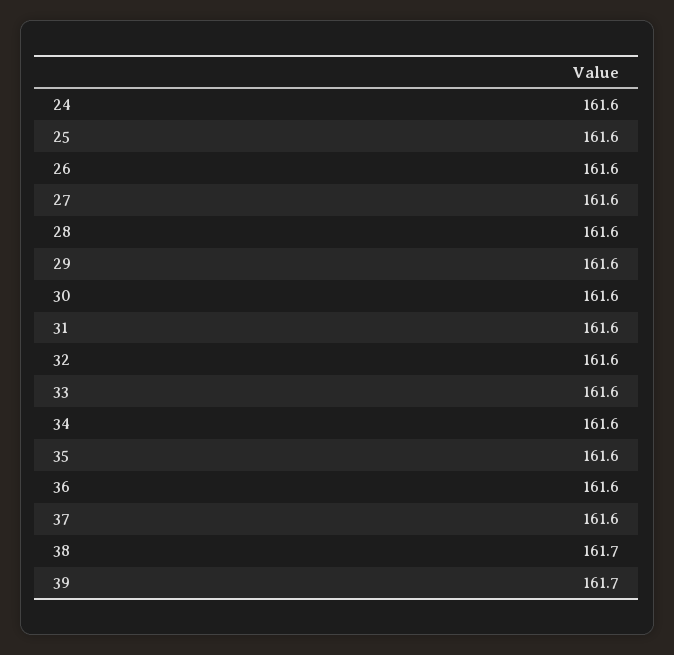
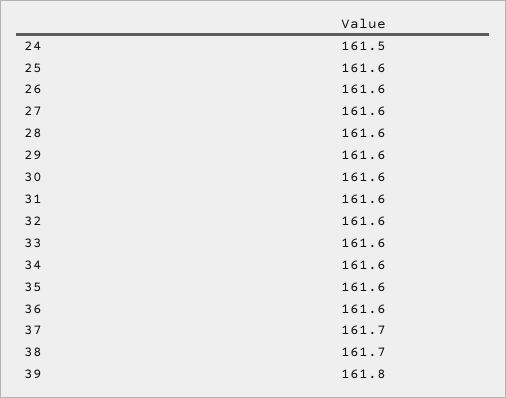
24: 161.6 -> 161.5
37: 161.6 -> 161.7
39: 161.7 -> 161.8

